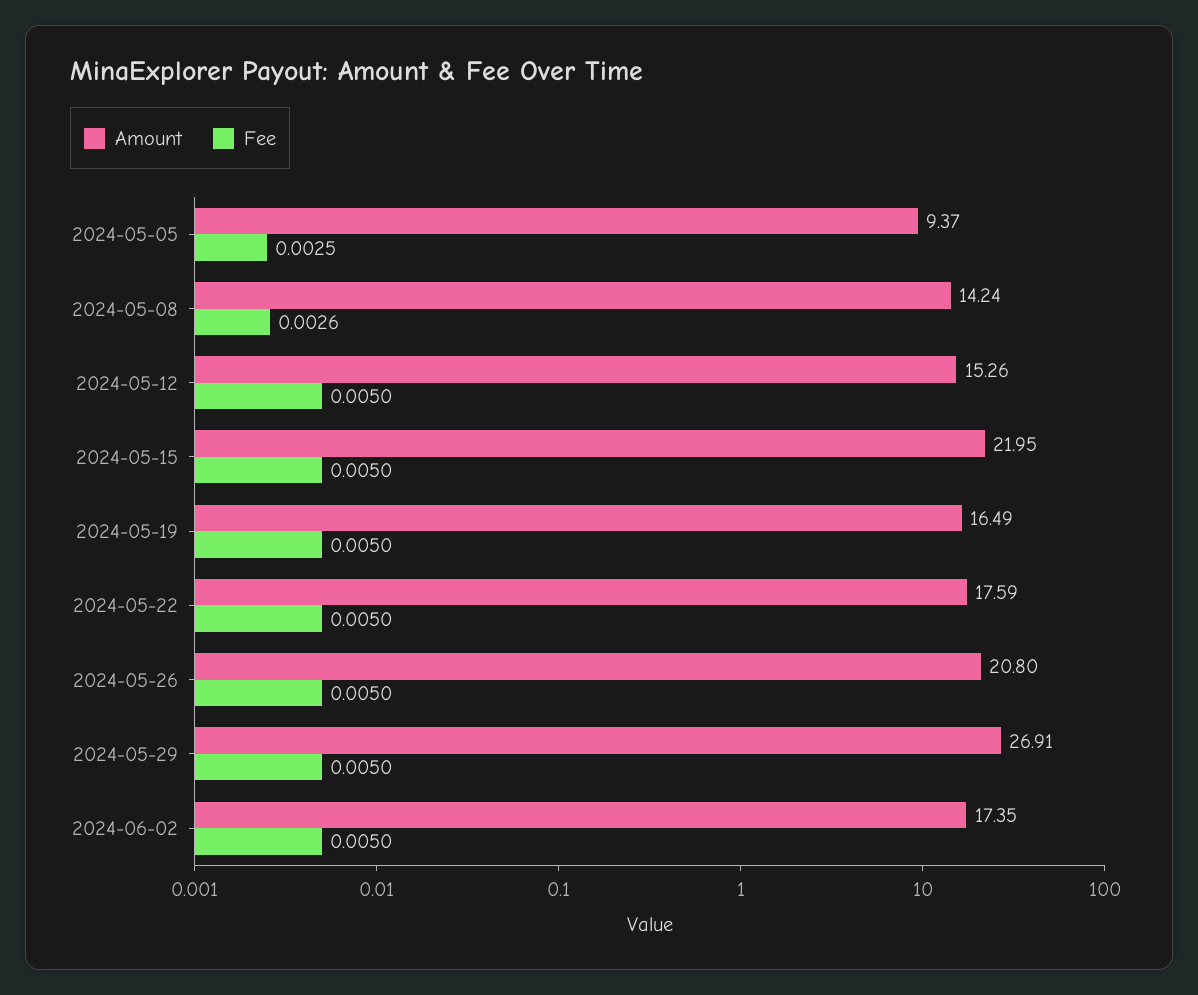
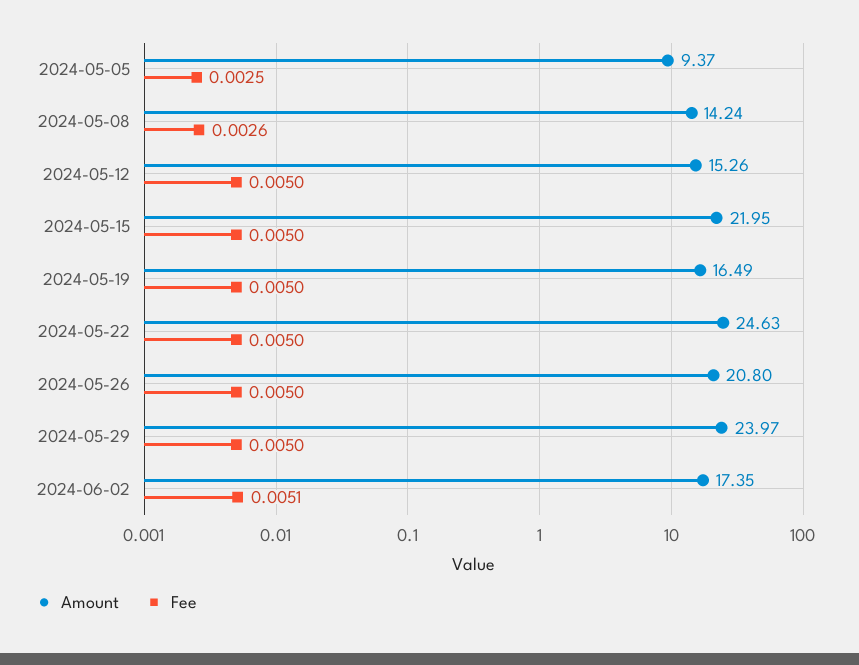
Amount, 2024-05-22: 17.59 -> 24.63
Amount, 2024-05-29: 26.91 -> 23.97
Fee, 2024-06-02: 0.005 -> 0.0051

